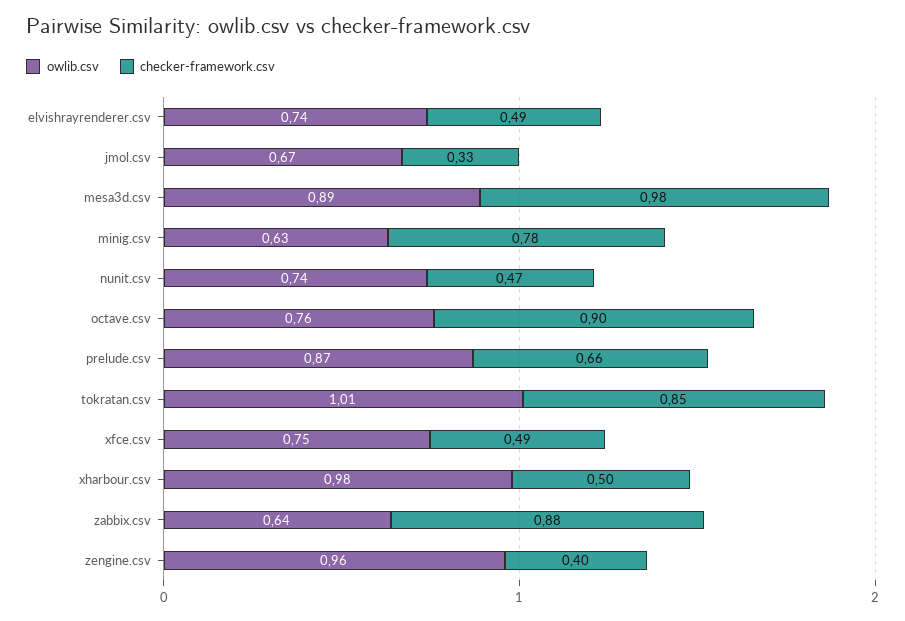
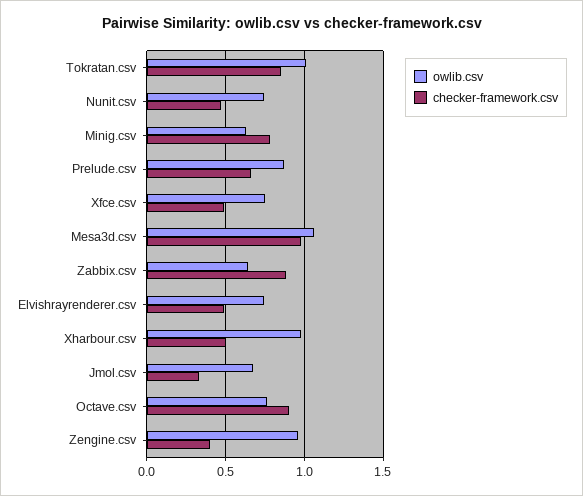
owlib.csv, mesa3d.csv: 0.89 -> 1.05

